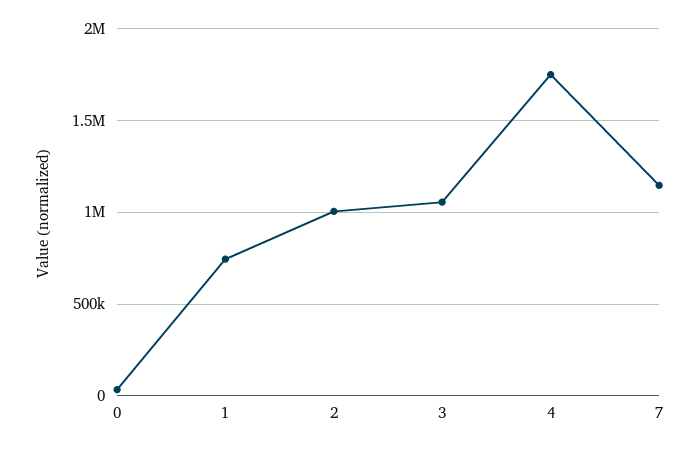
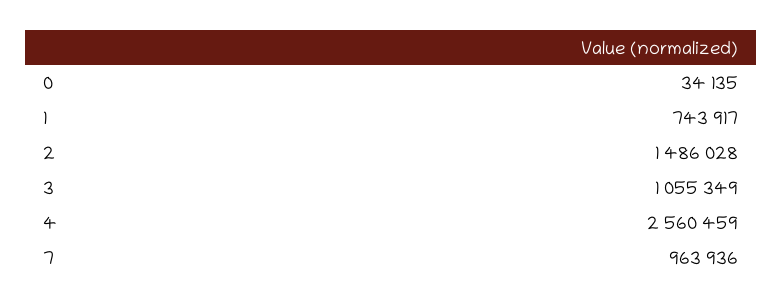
2: 1000000 -> 1486028
4: 1750000 -> 2560459
7: 1150000 -> 963936

